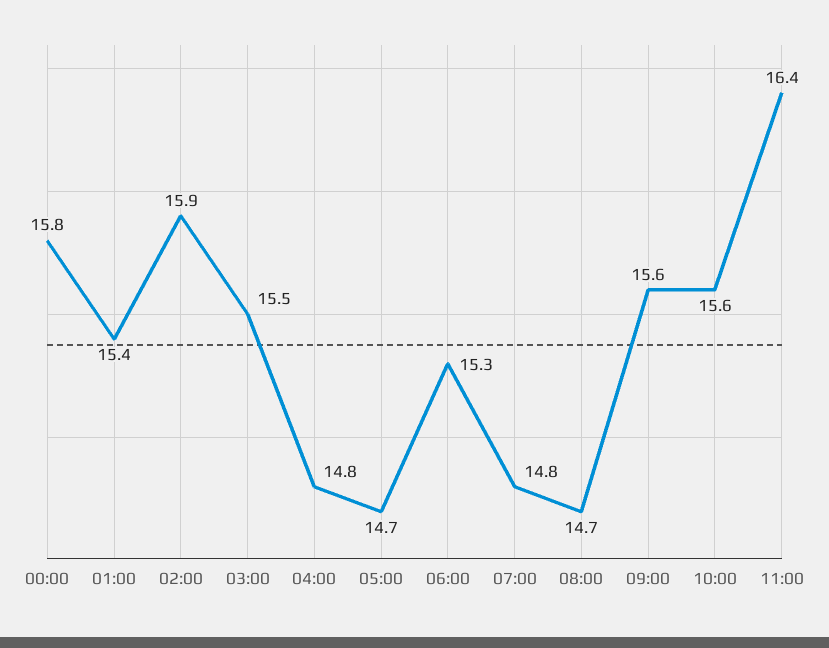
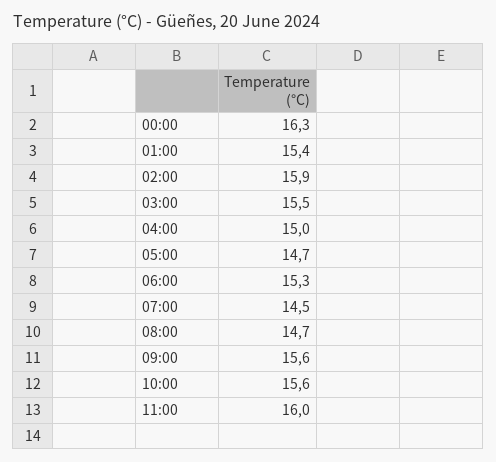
00:00: 15.8 -> 16.3
04:00: 14.8 -> 15
07:00: 14.8 -> 14.5
11:00: 16.4 -> 16

